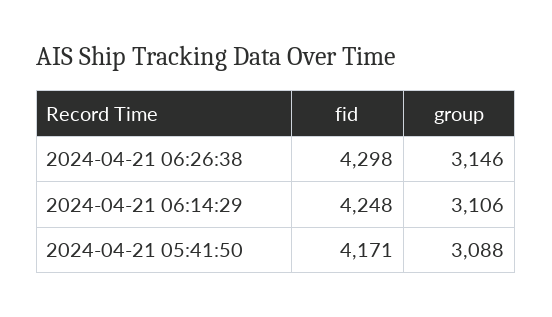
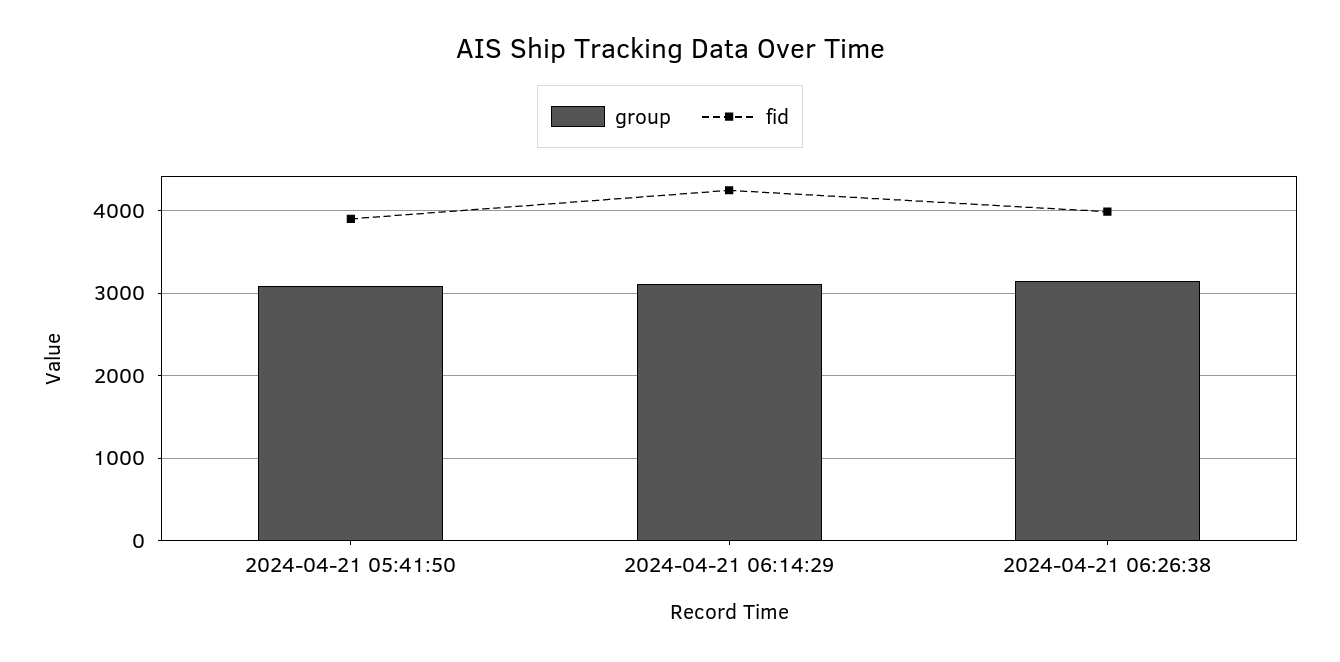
fid, 2024-04-21 06:26:38: 4298 -> 4000
fid, 2024-04-21 05:41:50: 4171 -> 3900

